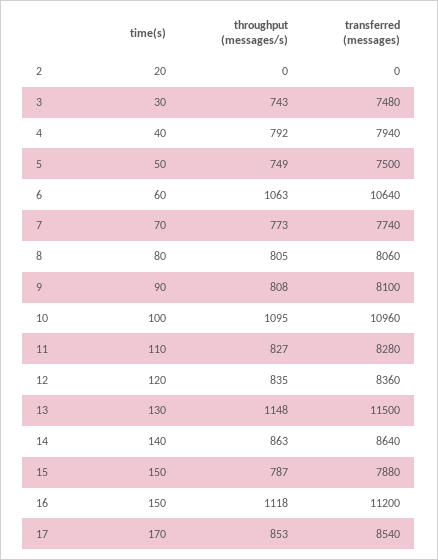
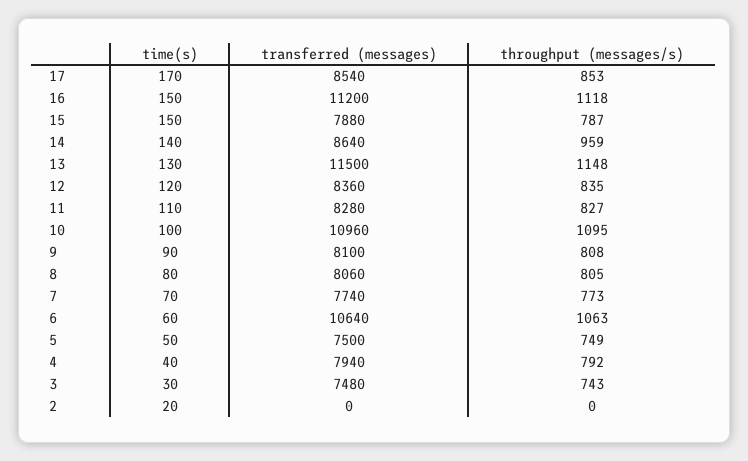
throughput (messages/s), 14: 863 -> 959

